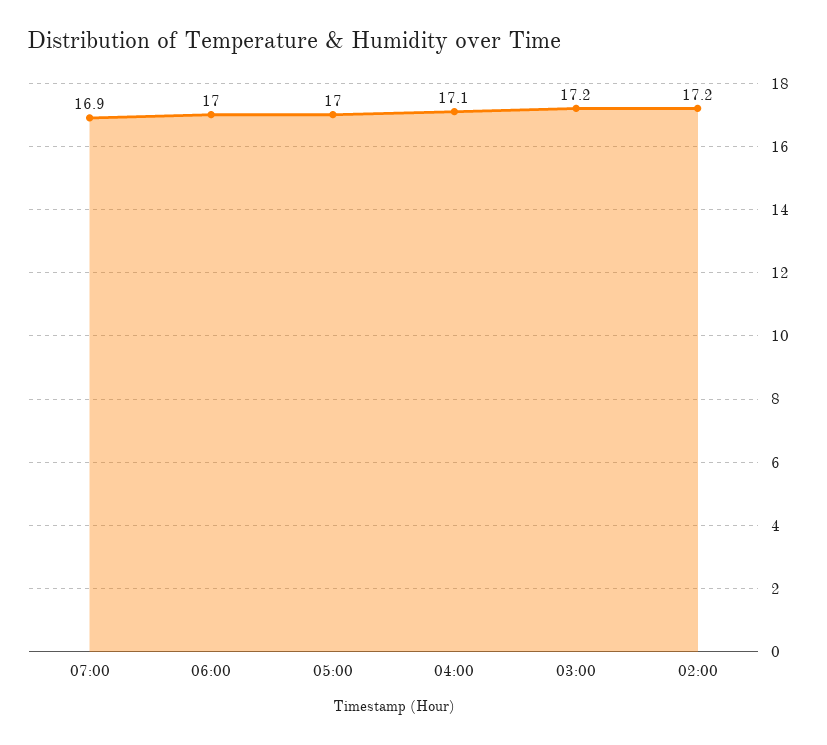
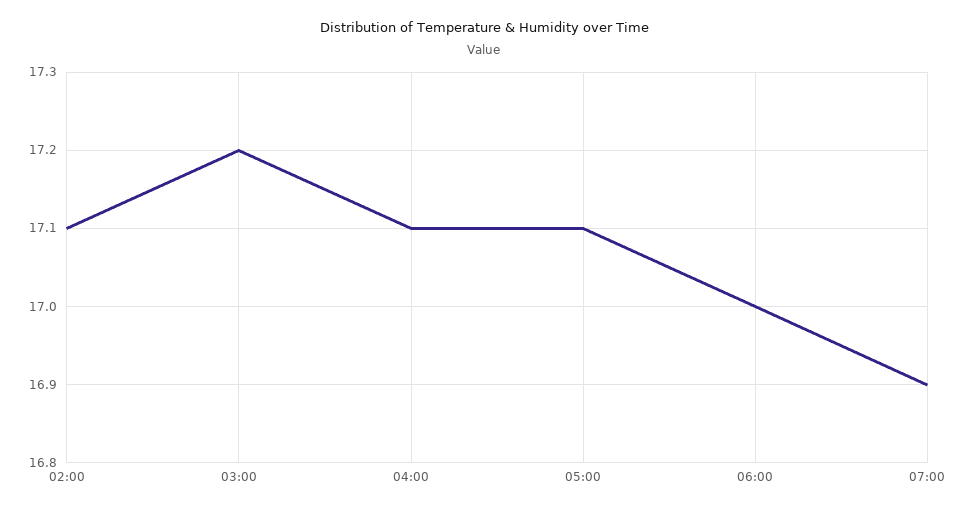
05:00: 17 -> 17.1
02:00: 17.2 -> 17.1

